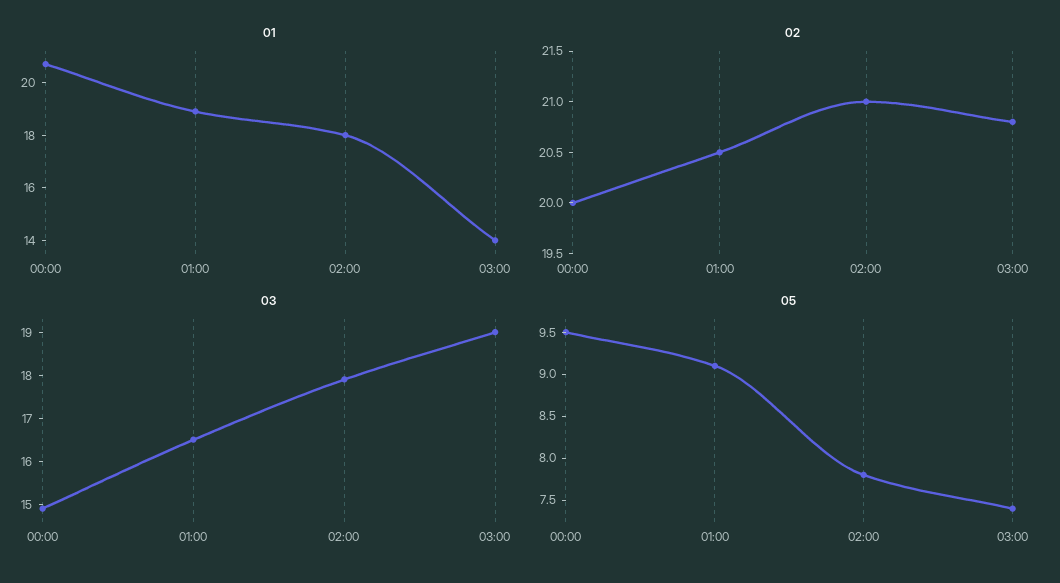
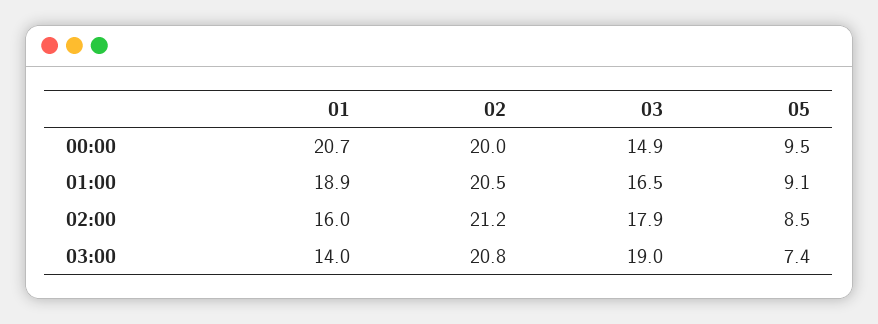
01, 02:00: 18 -> 16
02, 02:00: 21 -> 21.2
05, 02:00: 7.8 -> 8.5

